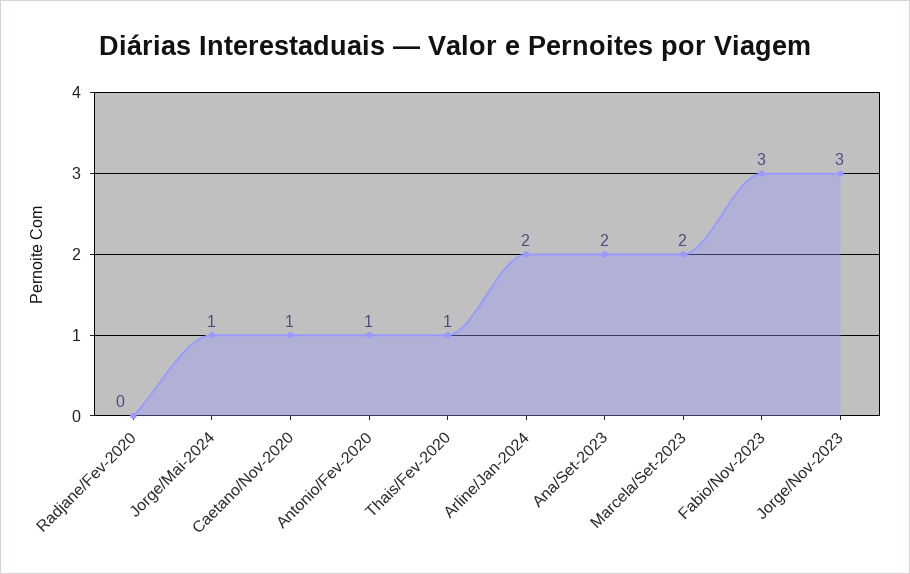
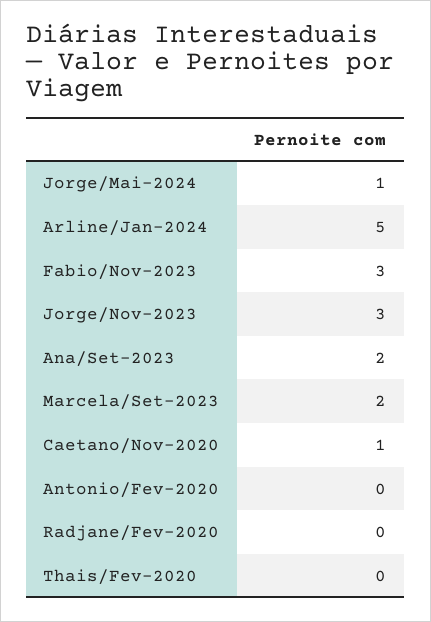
Antonio/Fev-2020: 1 -> 0
Thais/Fev-2020: 1 -> 0
Arline/Jan-2024: 2 -> 5

